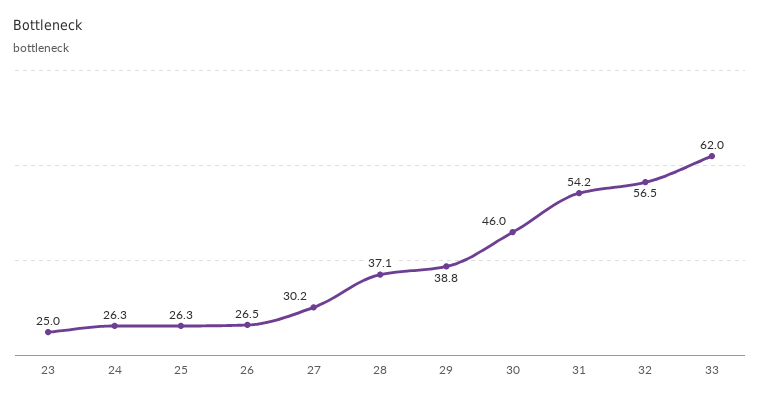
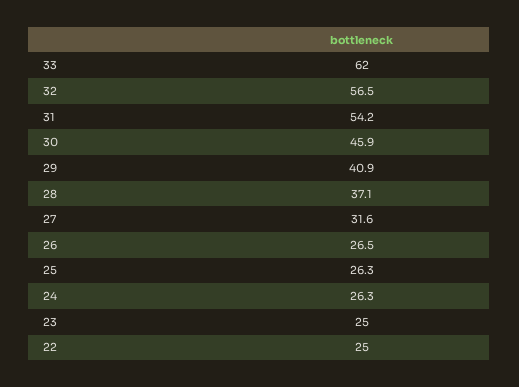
27: 30.2 -> 31.6
29: 38.8 -> 40.9
30: 46 -> 45.9
22: none -> 25

